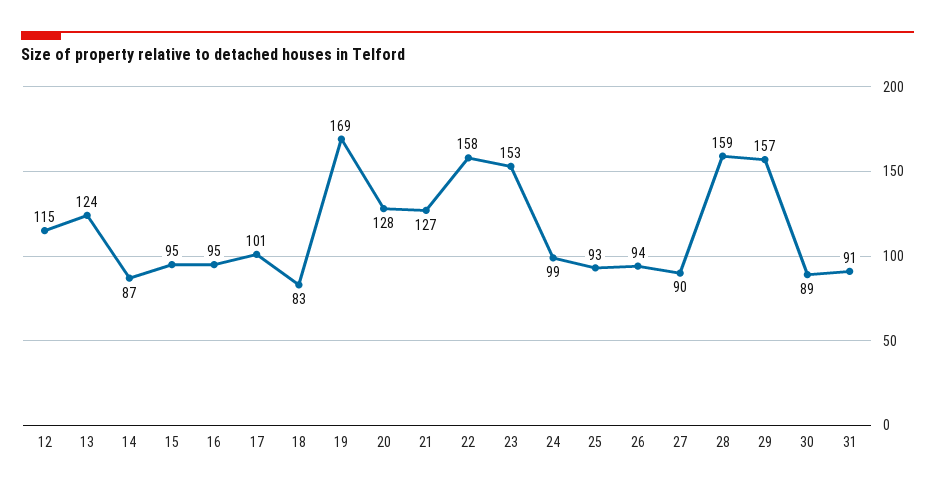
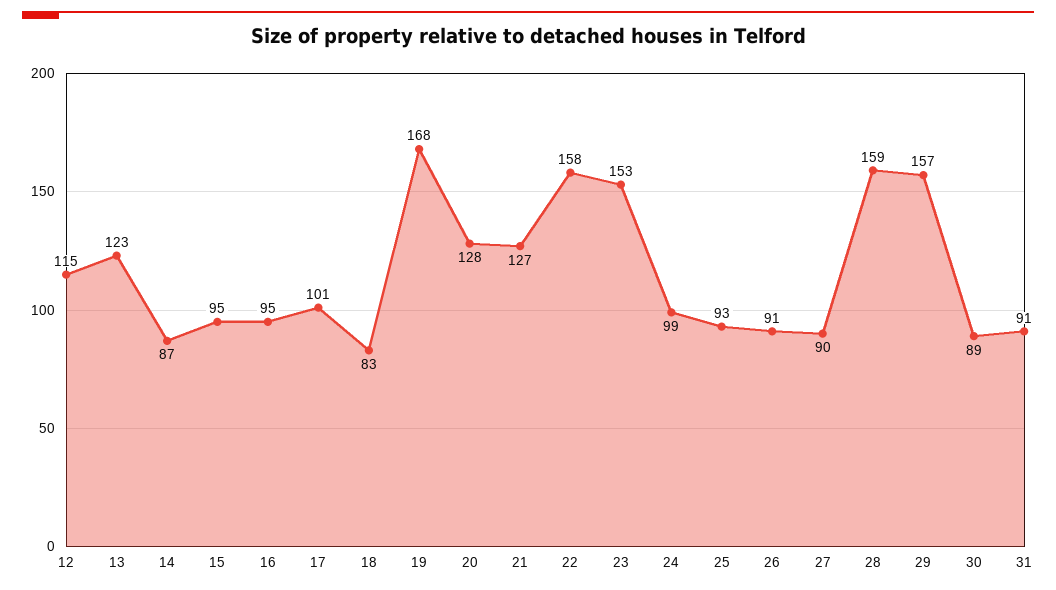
13: 124 -> 123
19: 169 -> 168
26: 94 -> 91

